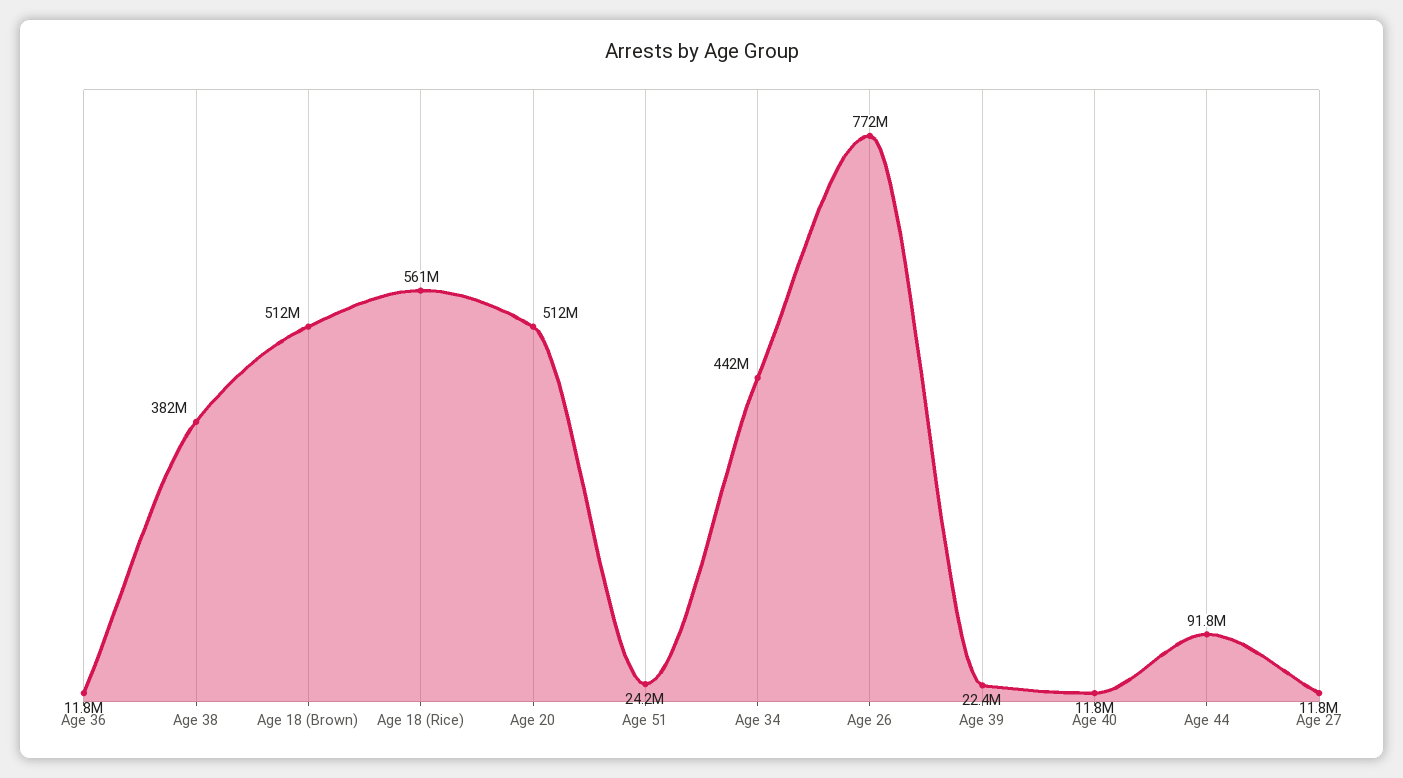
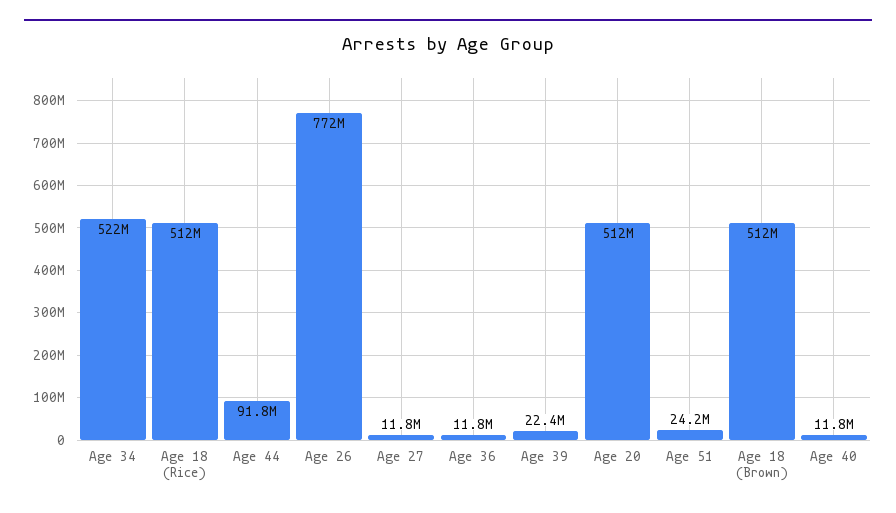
Age 38: 382000000 -> none
Age 18 (Rice): 561000000 -> 512000000
Age 34: 442000000 -> 522000000

